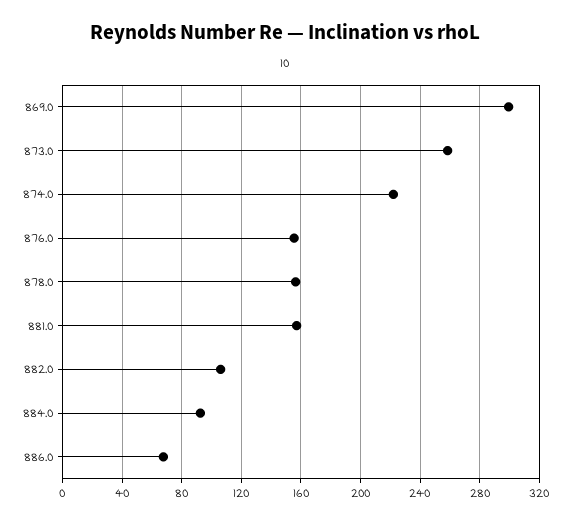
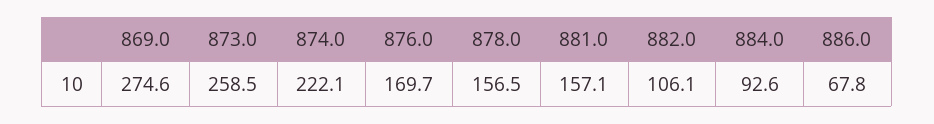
869.0: 300 -> 274.6
876.0: 155 -> 169.7

